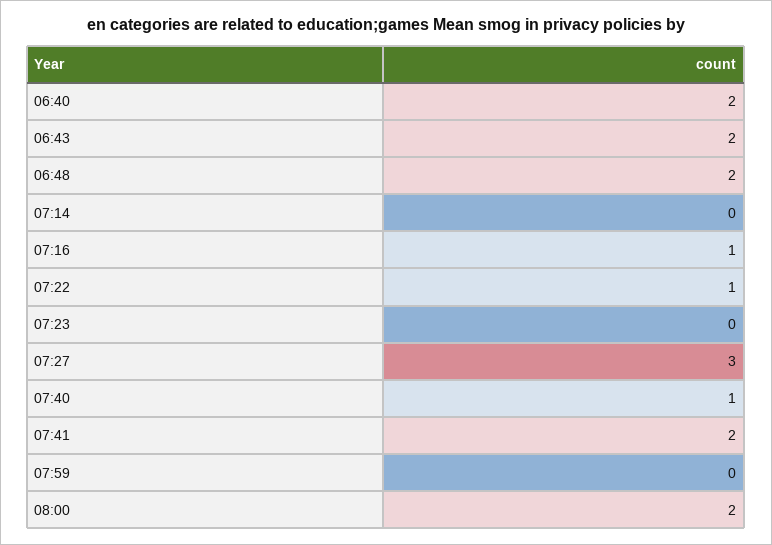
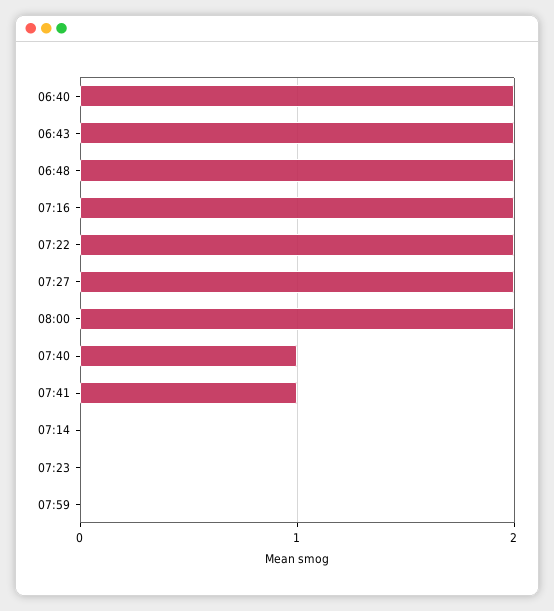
07:16: 1 -> 2
07:22: 1 -> 2
07:27: 3 -> 2
07:41: 2 -> 1

